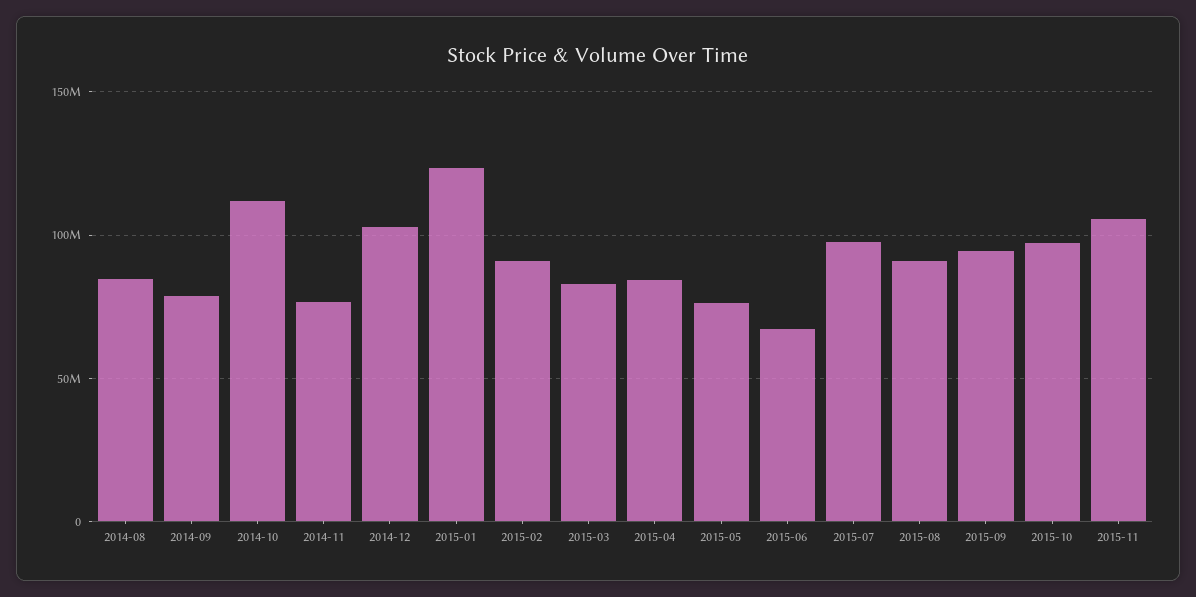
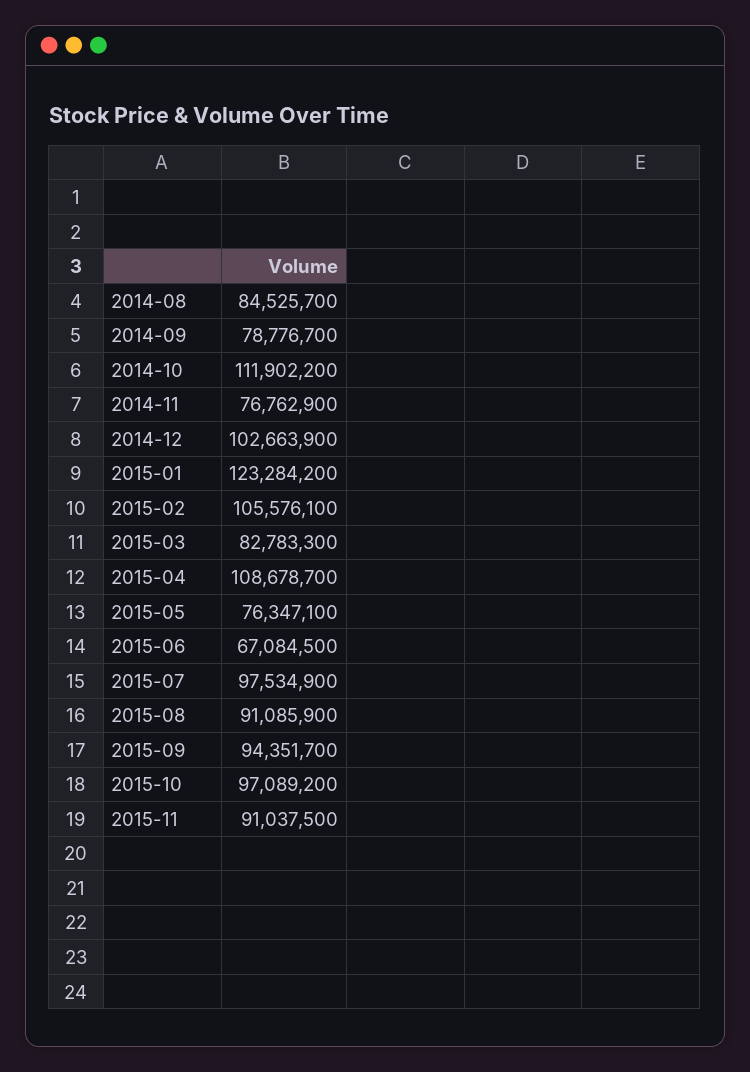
2015-02: 90000000 -> 105576100
2015-04: 85000000 -> 108678700
2015-11: 105000000 -> 91037500

